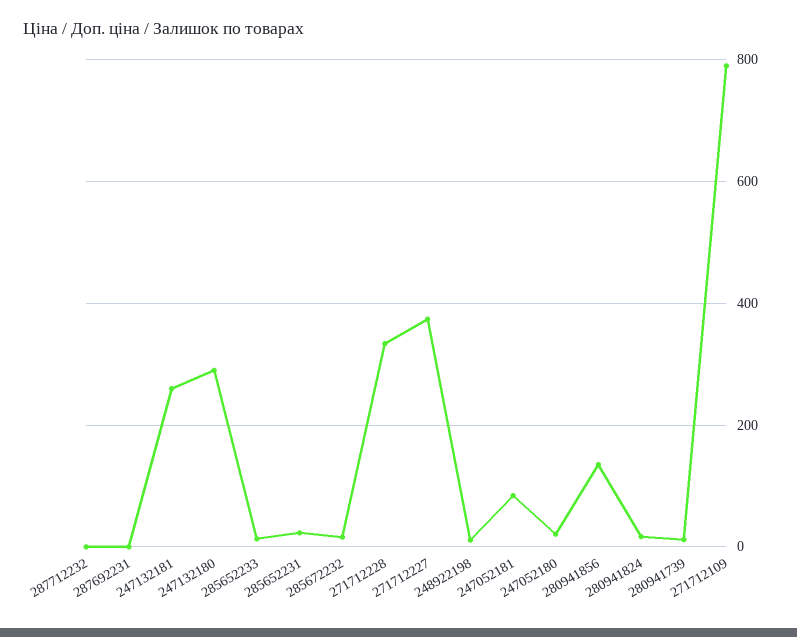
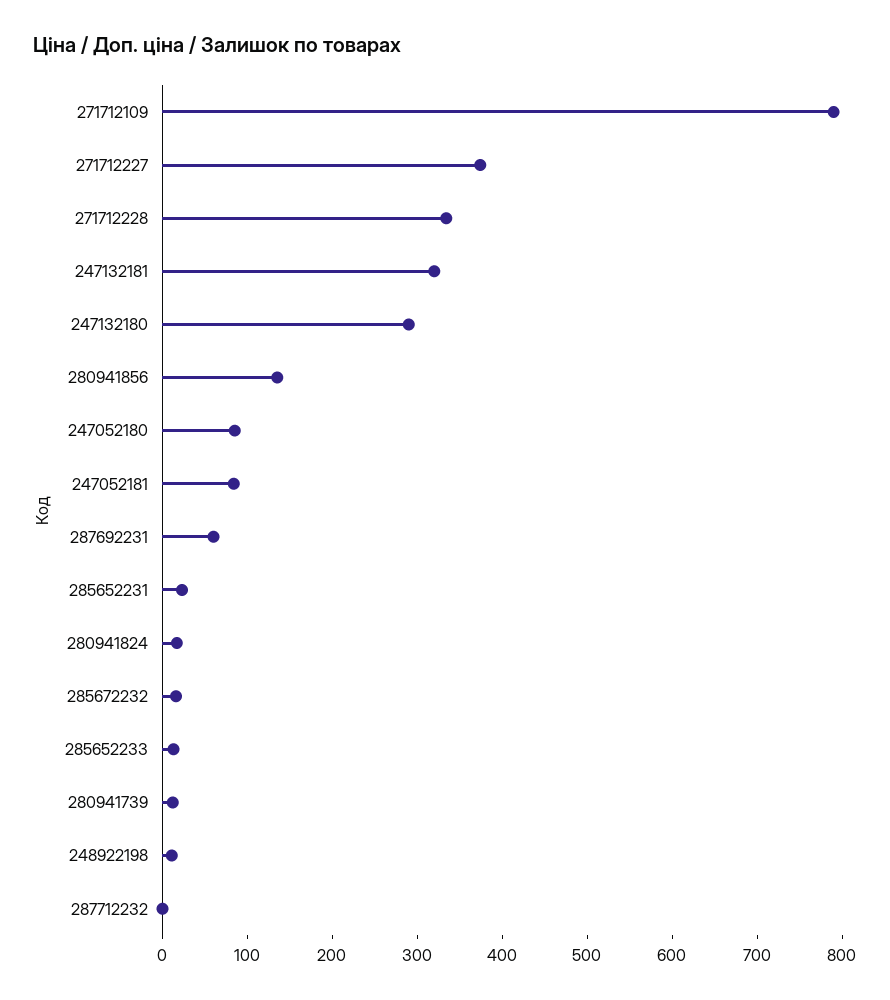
287692231: 0 -> 60
247132181: 260 -> 320
247052180: 20 -> 80

